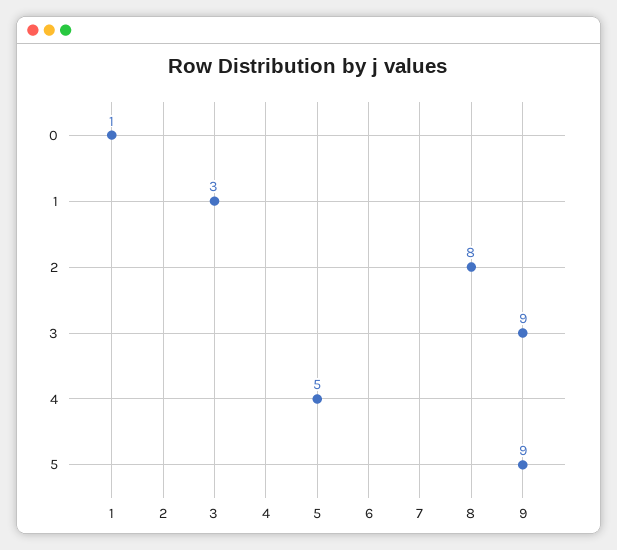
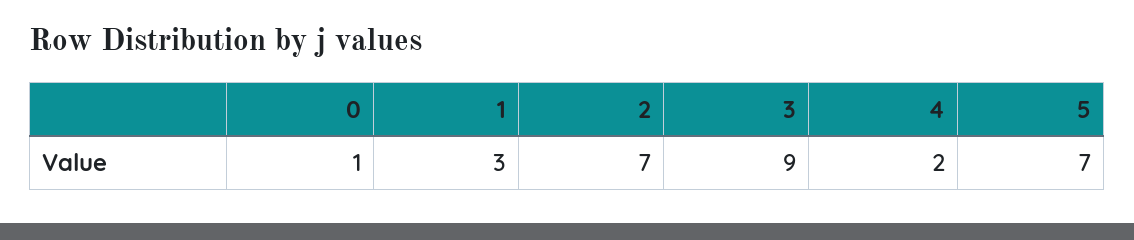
2: 8 -> 7
4: 5 -> 2
5: 9 -> 7

